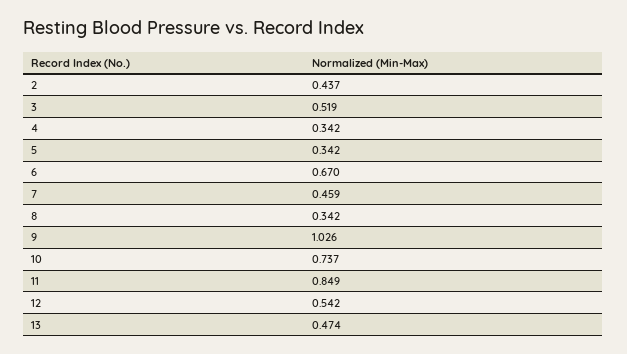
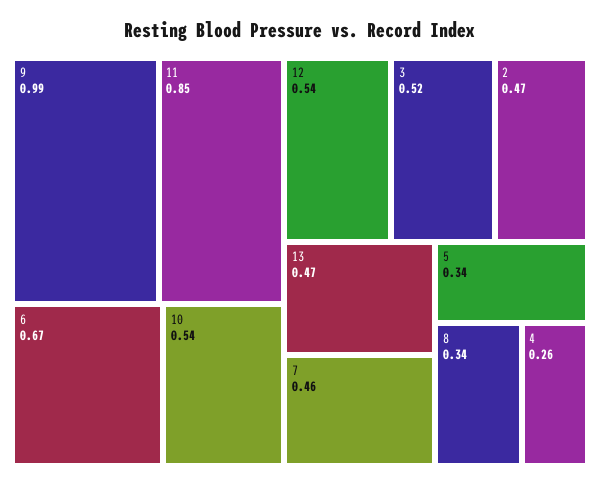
2: 0.437 -> 0.47
4: 0.342 -> 0.26
9: 1.026 -> 0.99
10: 0.737 -> 0.54

